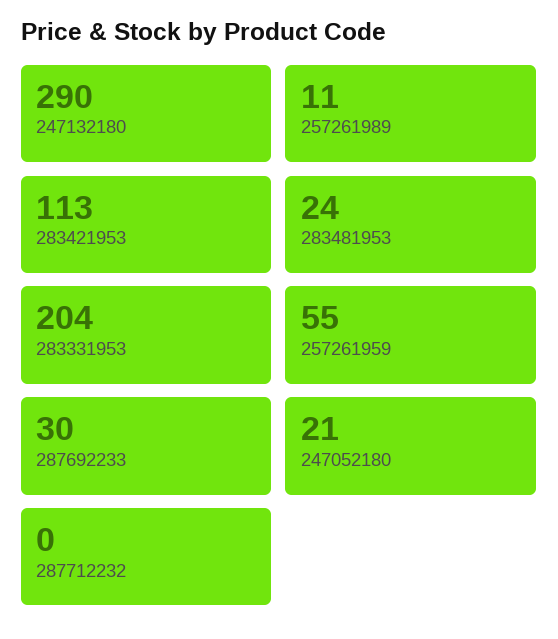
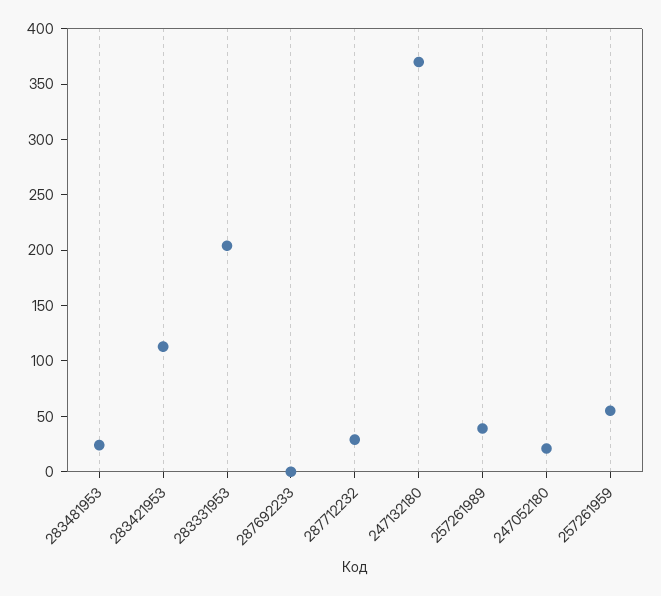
247132180: 290 -> 370
257261989: 11 -> 40
287692233: 30 -> 0
287712232: 0 -> 30

